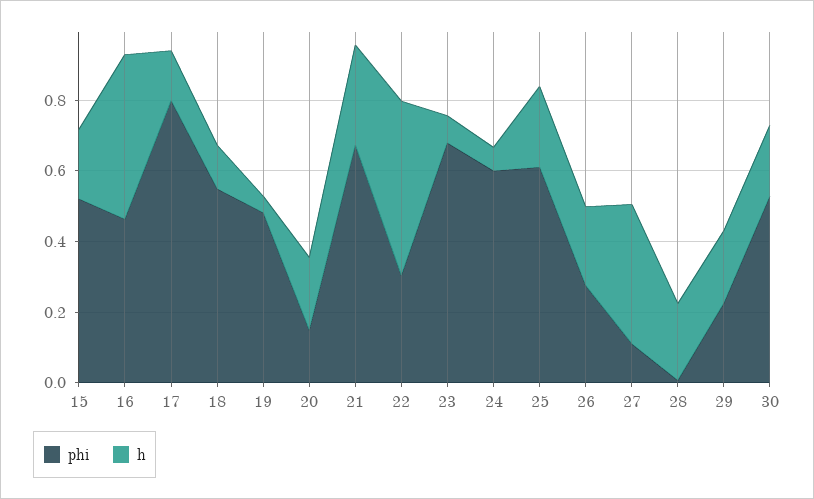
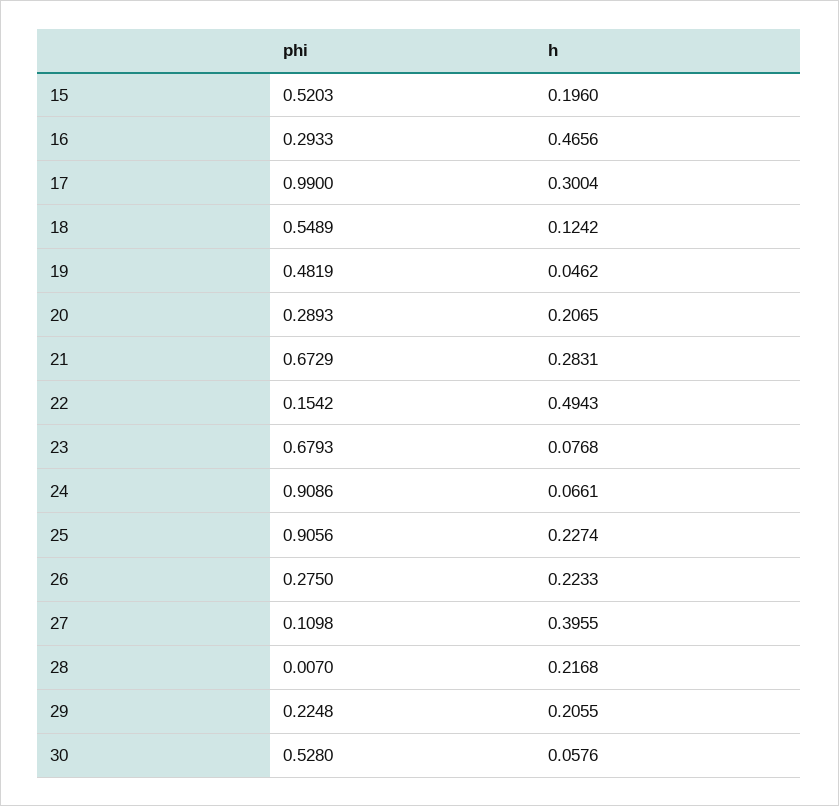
phi, 16: 0.45 -> 0.2933
phi, 17: 0.8 -> 0.99
h, 17: 0.15 -> 0.3004
phi, 20: 0.15 -> 0.2893
phi, 22: 0.3 -> 0.1542
phi, 24: 0.6 -> 0.9086
phi, 25: 0.6 -> 0.9056
h, 30: 0.2 -> 0.0576

